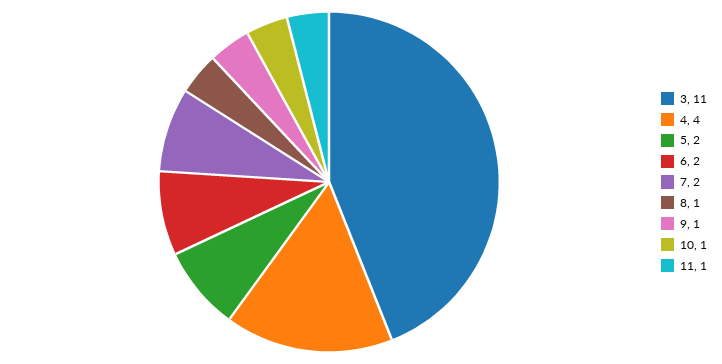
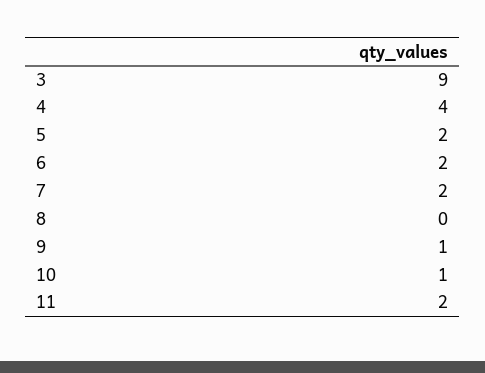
3: 11 -> 9
8: 1 -> 0
11: 1 -> 2

